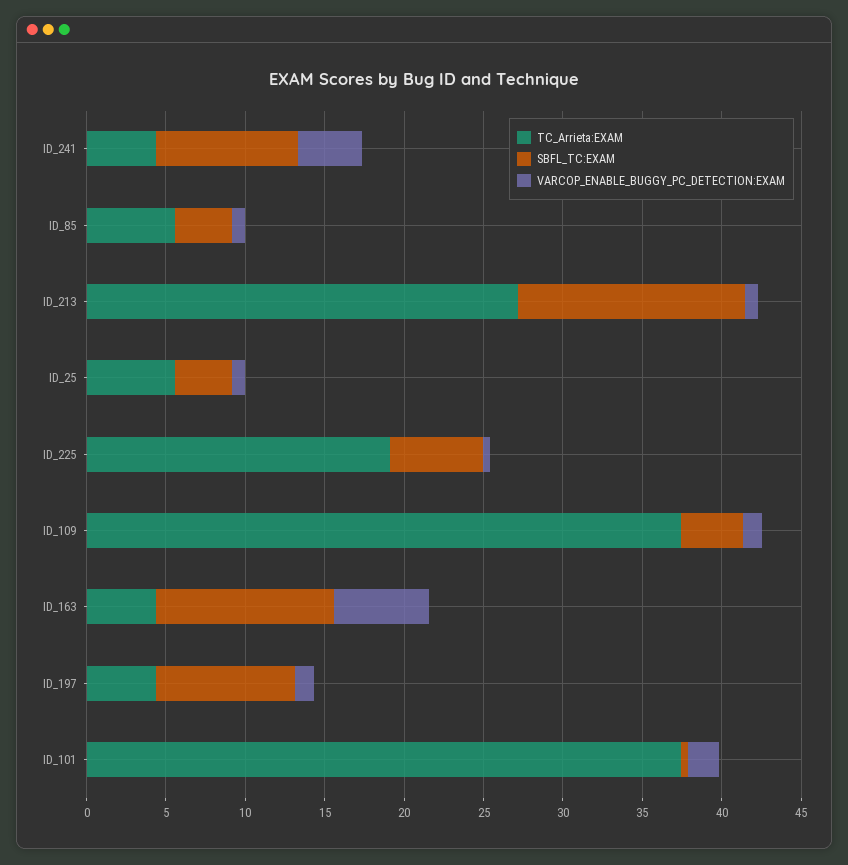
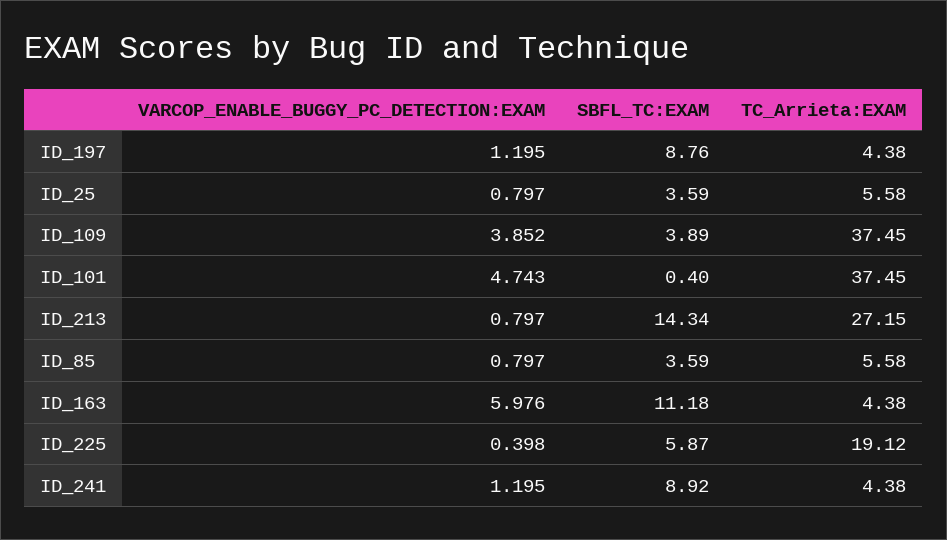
VARCOP_ENABLE_BUGGY_PC_DETECTION:EXAM, ID_241: 4 -> 1.195
VARCOP_ENABLE_BUGGY_PC_DETECTION:EXAM, ID_109: 1 -> 3.852
VARCOP_ENABLE_BUGGY_PC_DETECTION:EXAM, ID_101: 2 -> 4.743

